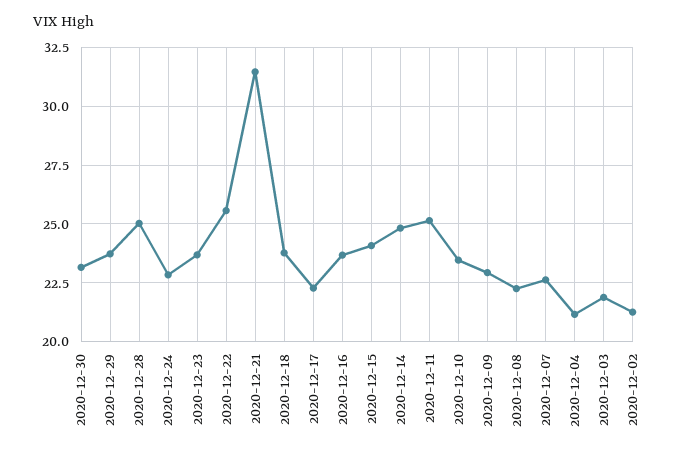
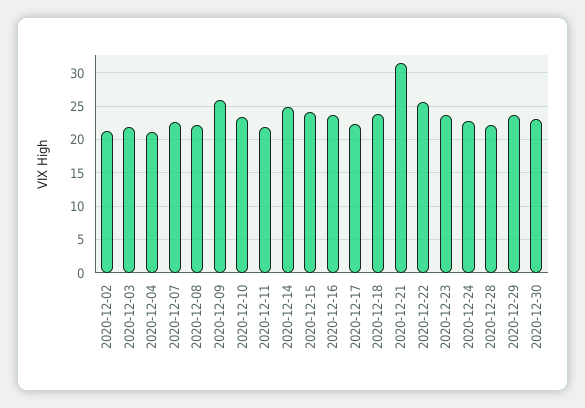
2020-12-28: 25 -> 22
2020-12-11: 25 -> 22
2020-12-09: 23 -> 26

